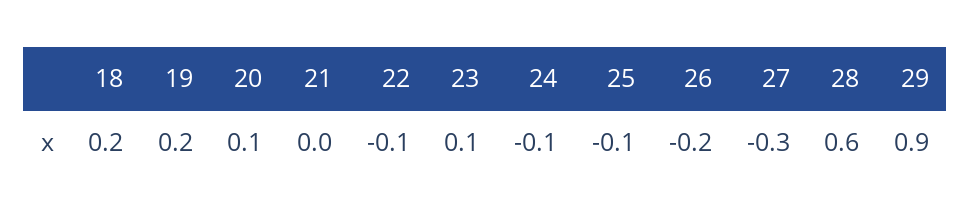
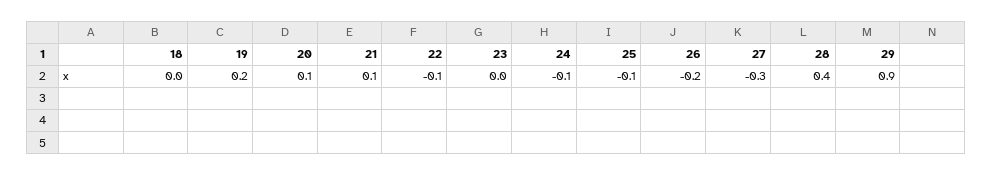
18: 0.2 -> 0
21: 0 -> 0.1
23: 0.1 -> 0
28: 0.6 -> 0.4

